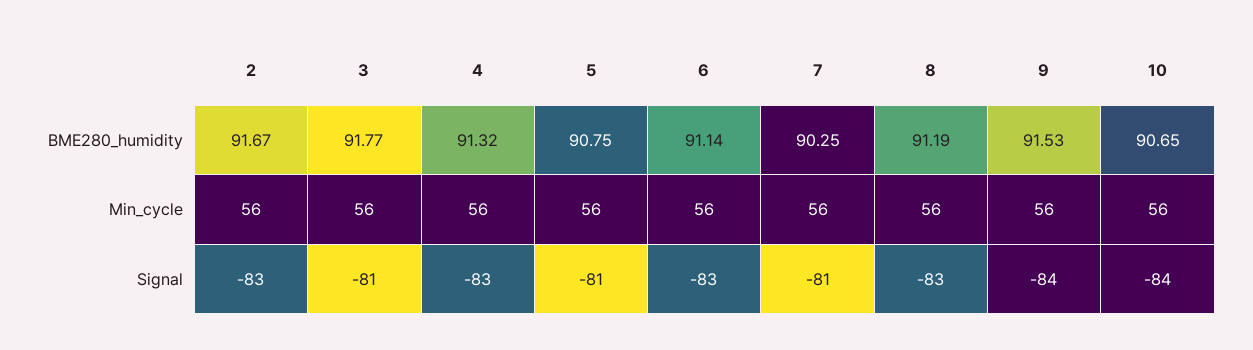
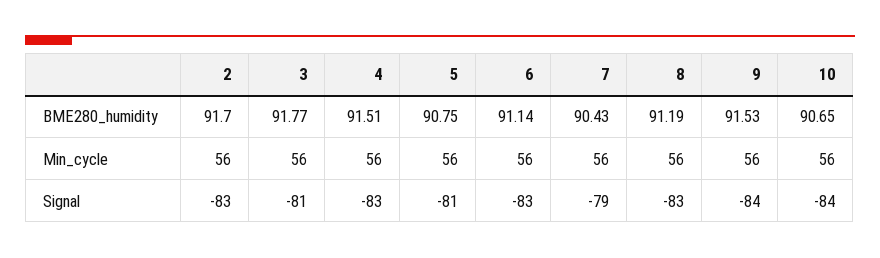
2, BME280_humidity: 91.67 -> 91.7
4, BME280_humidity: 91.32 -> 91.51
7, BME280_humidity: 90.25 -> 90.43
7, Signal: -81 -> -79

